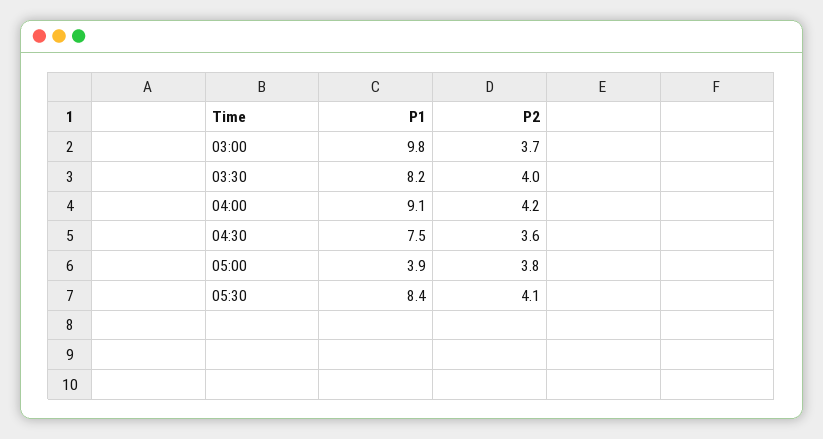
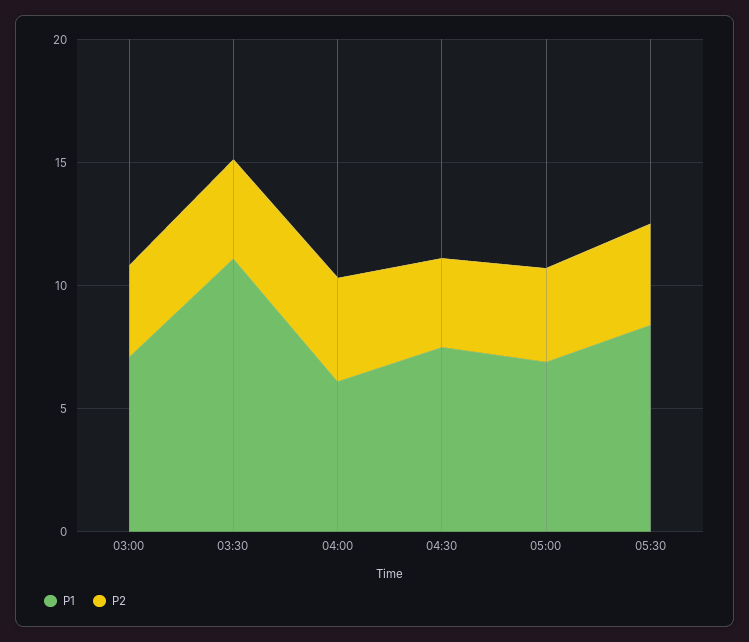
P1, 03:00: 9.8 -> 7
P1, 03:30: 8.2 -> 11
P1, 04:00: 9.1 -> 6
P1, 05:00: 3.9 -> 7

